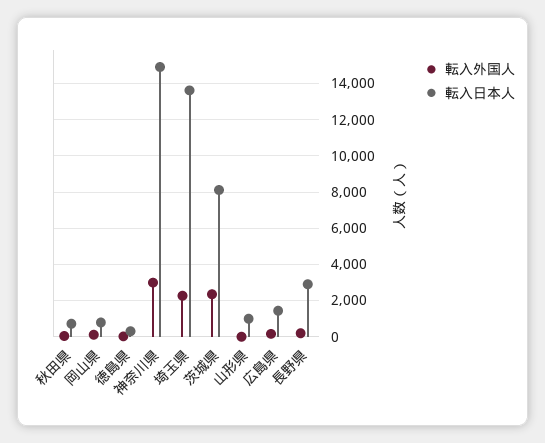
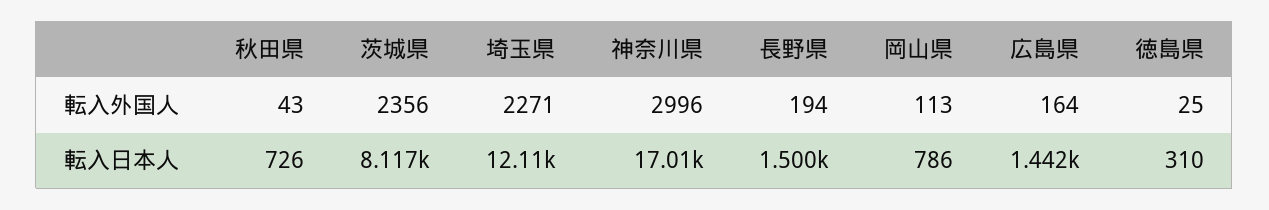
転入日本人, 神奈川県: 15000 -> 17010
転入日本人, 埼玉県: 13500 -> 12110
転入外国人, 山形県: 0 -> none
転入日本人, 山形県: 1000 -> none
転入日本人, 長野県: 3000 -> 1500

